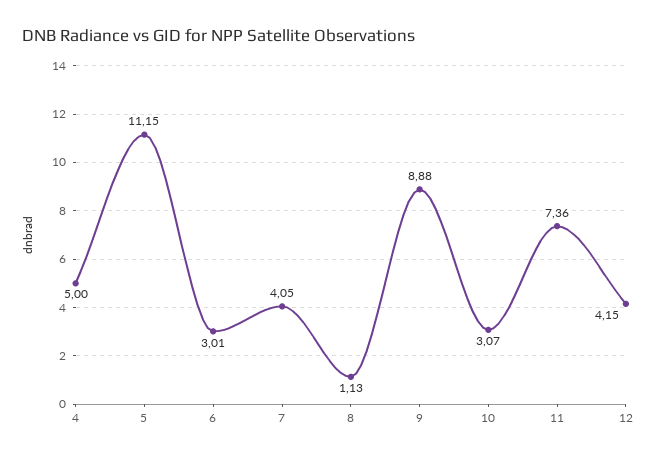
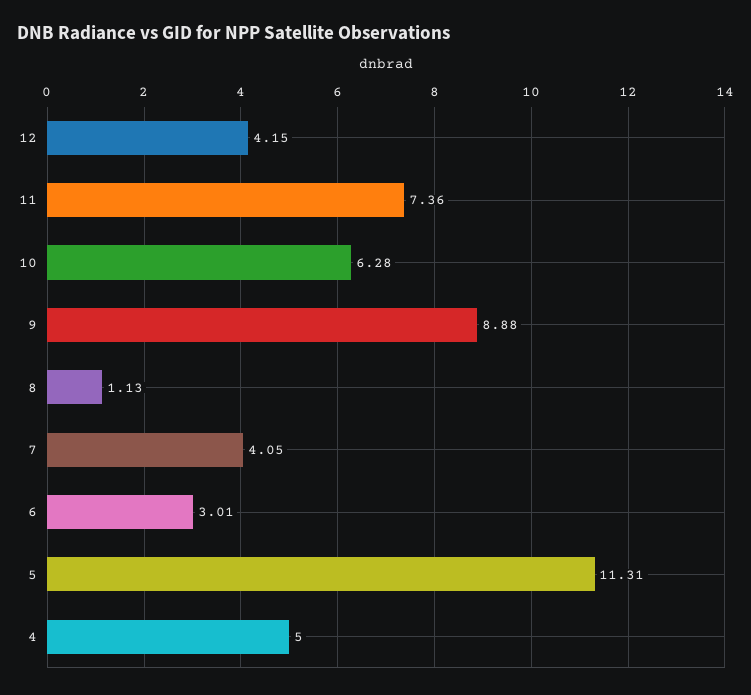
5: 11.15 -> 11.31
10: 3.07 -> 6.28

